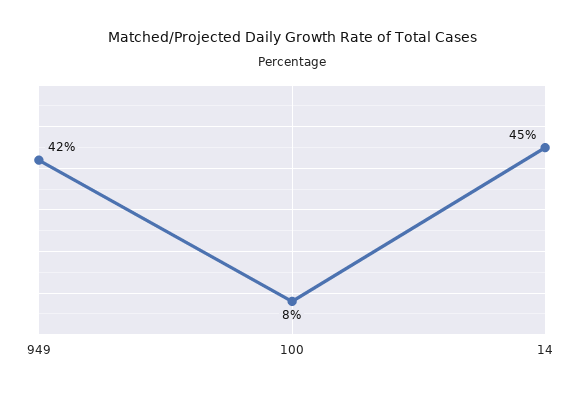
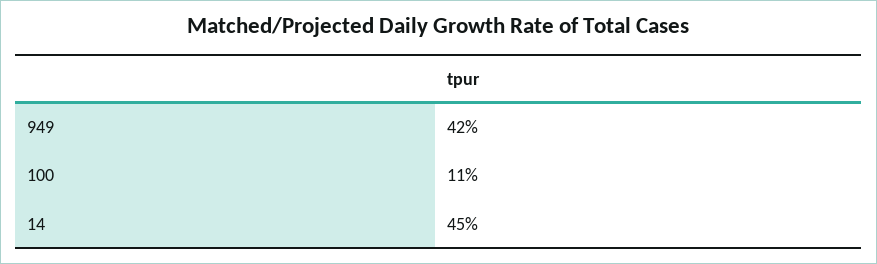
100: 8 -> 11

